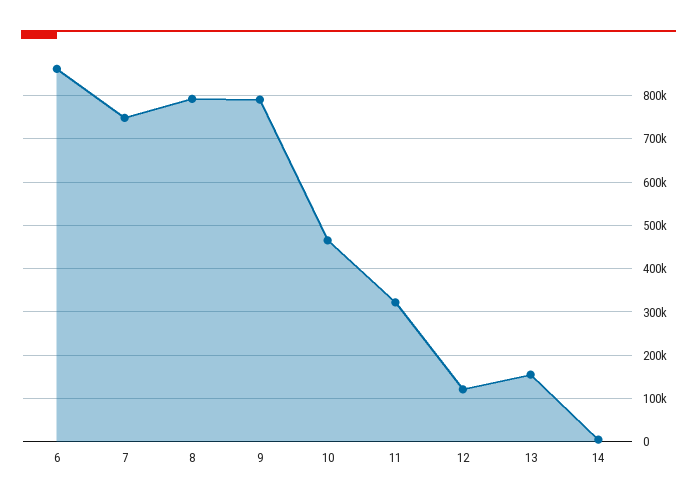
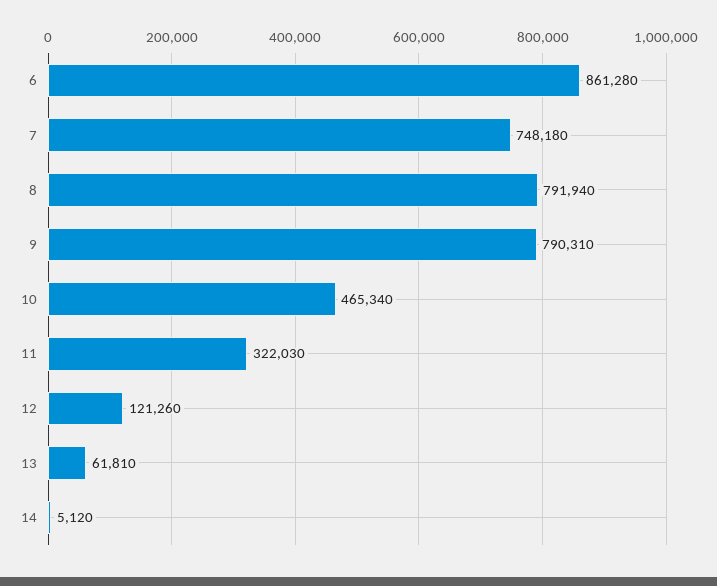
13: 160000 -> 61810

